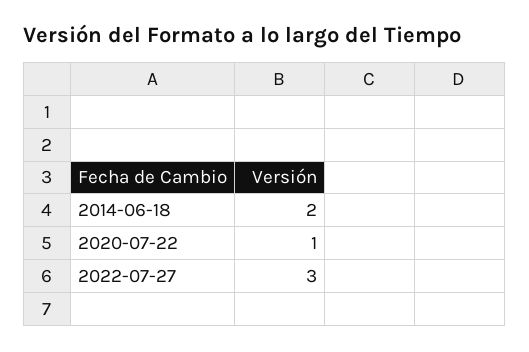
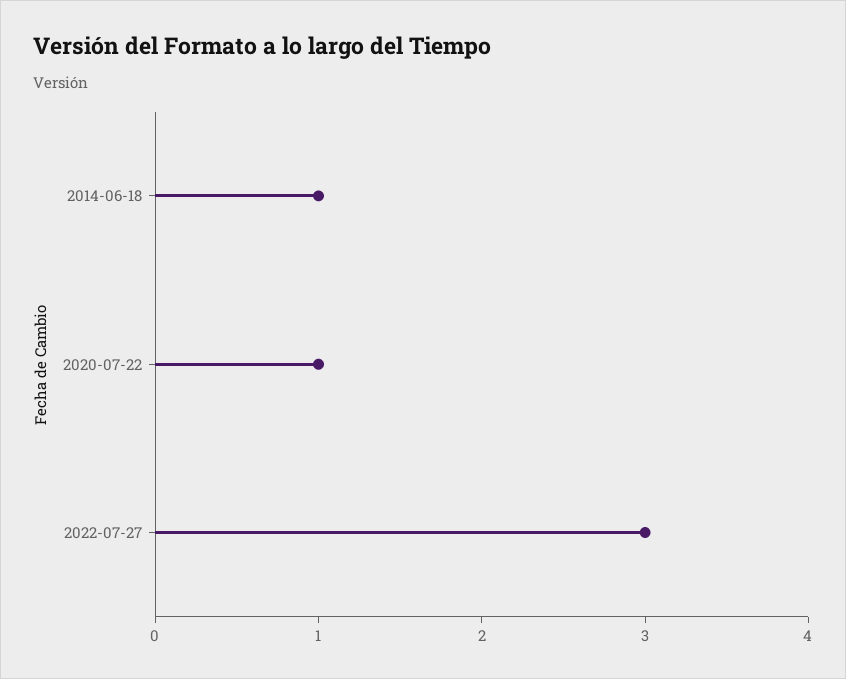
2014-06-18: 2 -> 1

